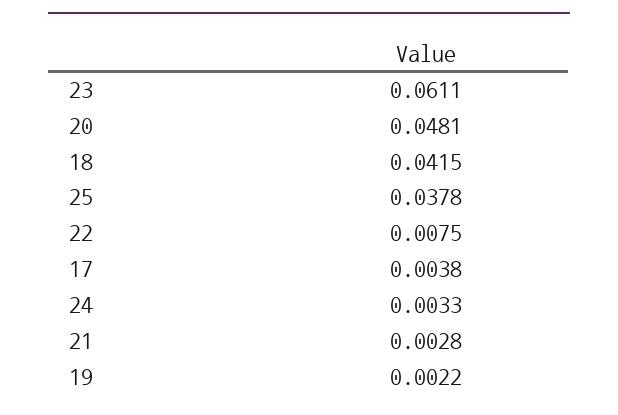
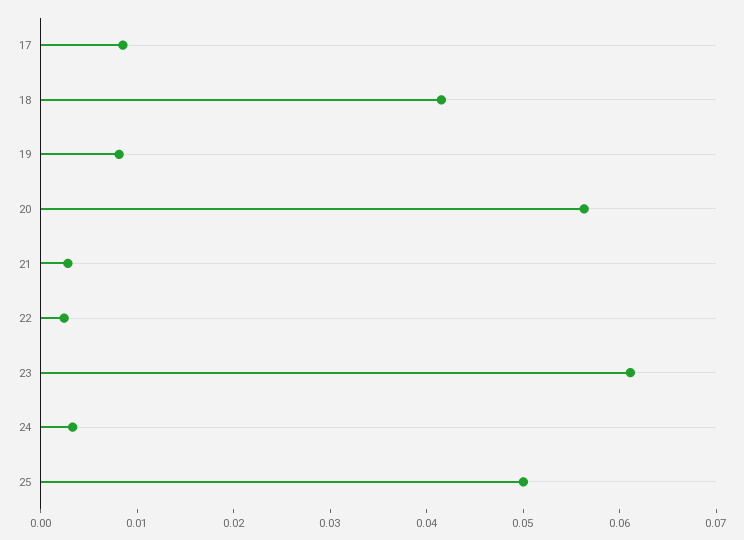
20: 0.0481 -> 0.056
25: 0.0378 -> 0.05
22: 0.0075 -> 0.002
17: 0.0038 -> 0.008
19: 0.0022 -> 0.008

